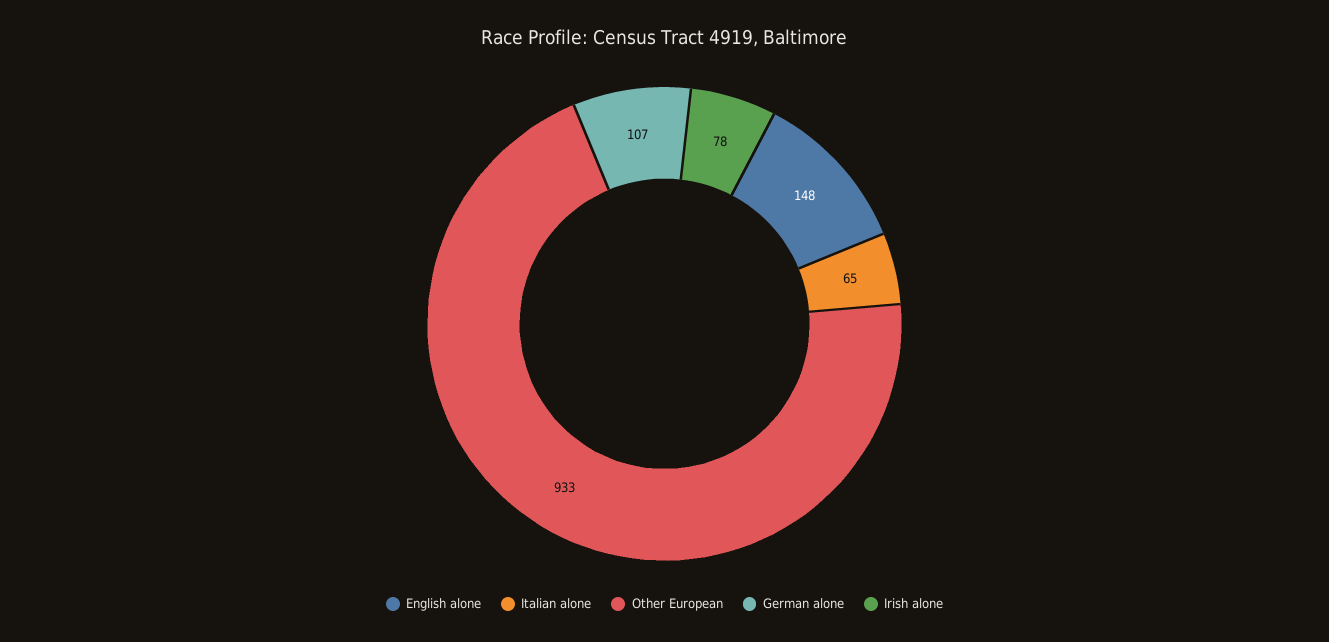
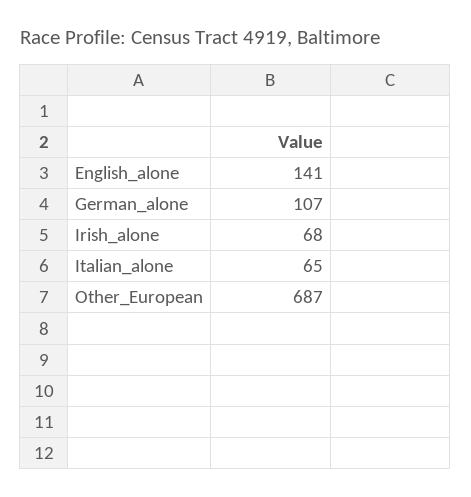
English alone: 148 -> 141
Other European: 933 -> 687
Irish alone: 78 -> 68

